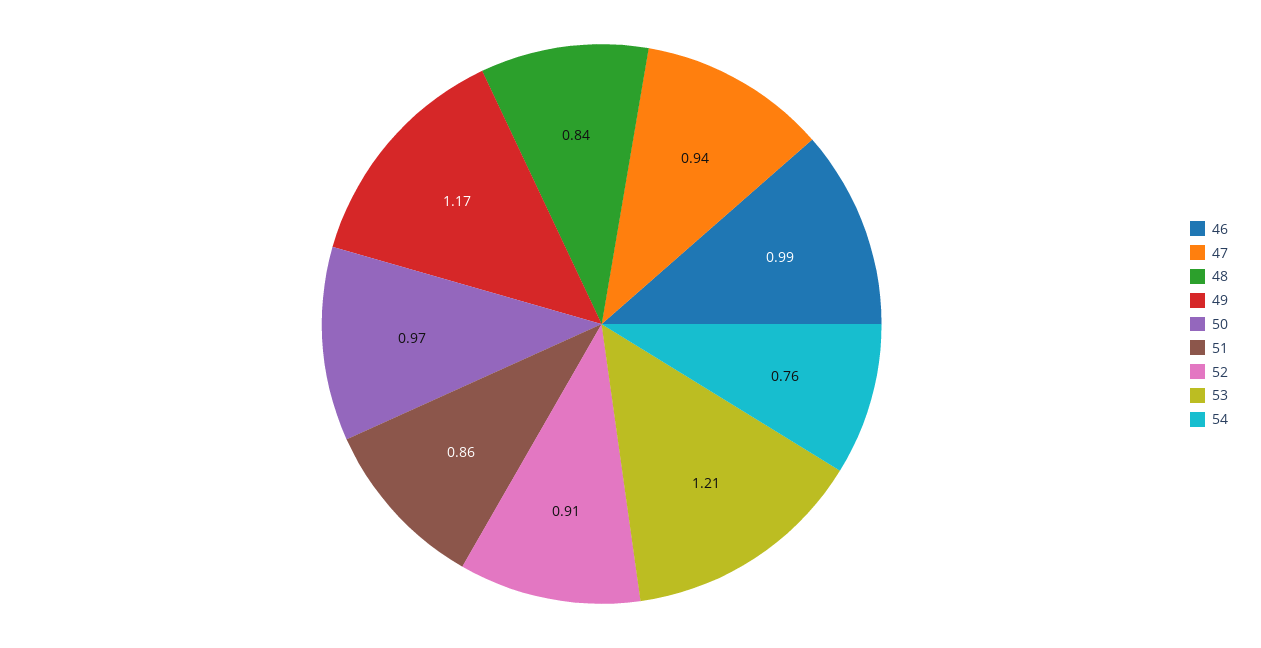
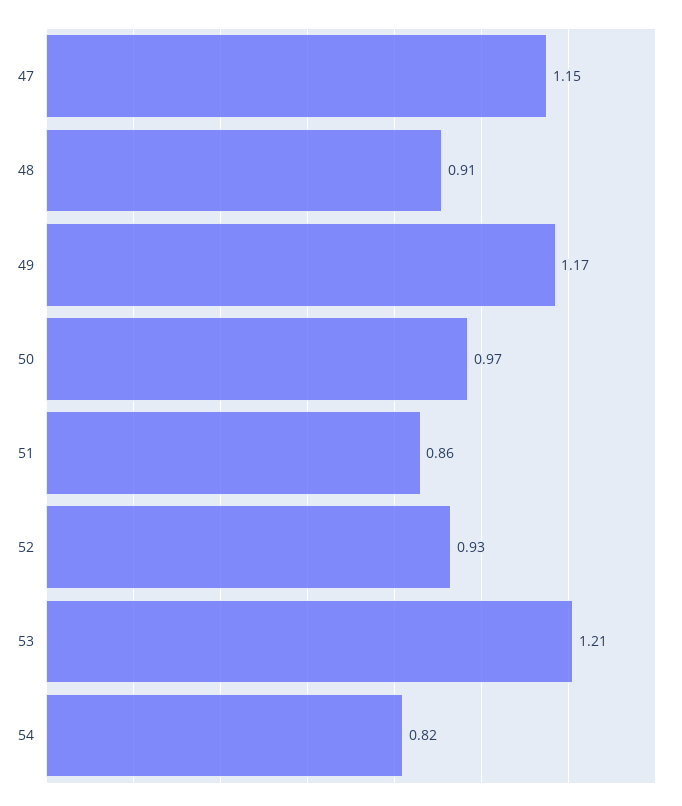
46: 0.99 -> none
47: 0.94 -> 1.15
48: 0.84 -> 0.91
52: 0.91 -> 0.93
54: 0.76 -> 0.82

